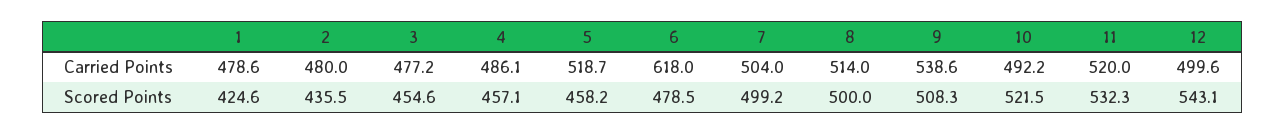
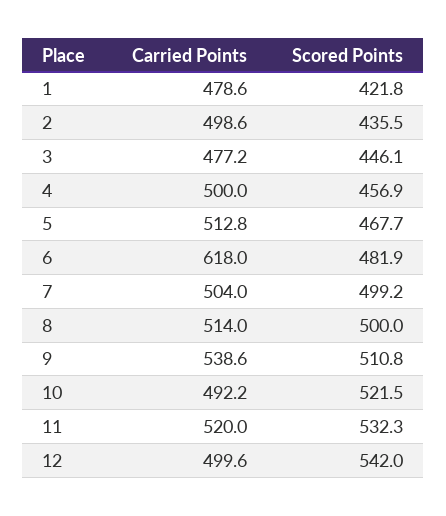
2, Carried Points: 480 -> 498.6
4, Carried Points: 486.1 -> 500
5, Carried Points: 518.7 -> 512.8
1, Scored Points: 424.6 -> 421.8
3, Scored Points: 454.6 -> 446.1
4, Scored Points: 457.1 -> 456.9
5, Scored Points: 458.2 -> 467.7
6, Scored Points: 478.5 -> 481.9
9, Scored Points: 508.3 -> 510.8
12, Scored Points: 543.1 -> 542

